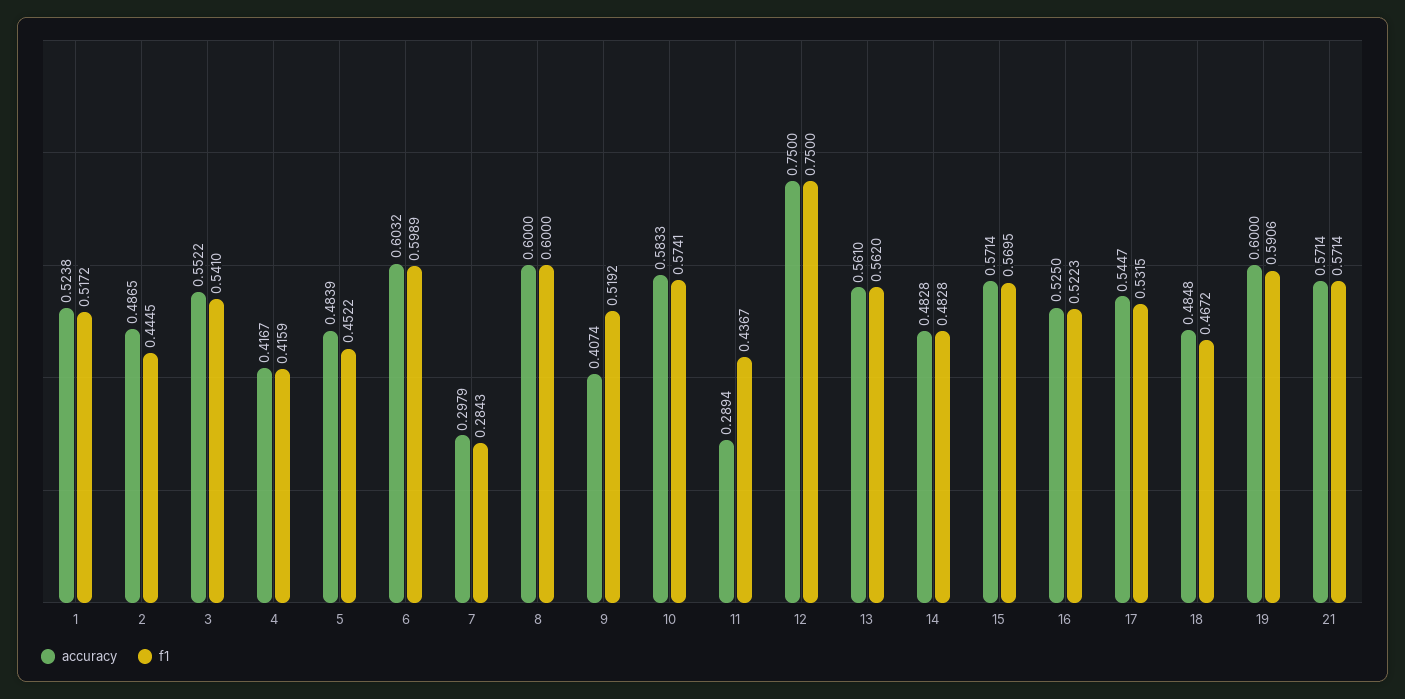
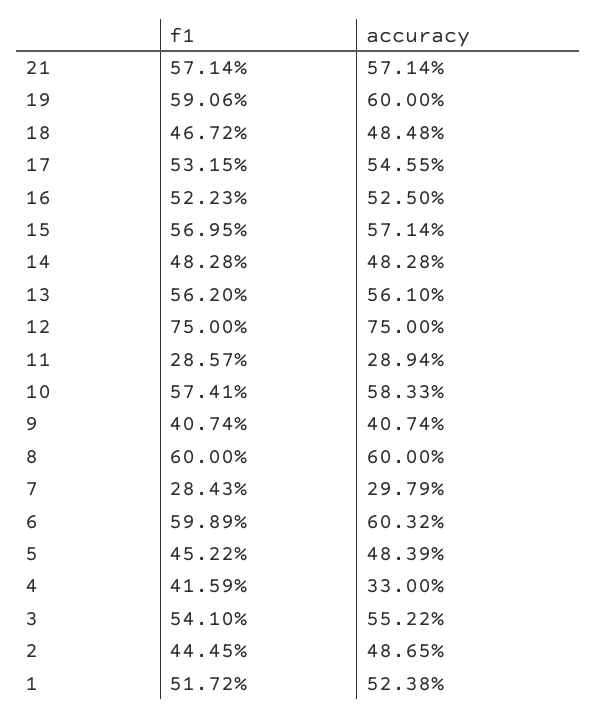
accuracy, 4: 0.4167 -> 0.33
f1, 9: 0.5192 -> 0.4074
f1, 11: 0.4367 -> 0.2857
accuracy, 17: 0.5447 -> 0.5455

